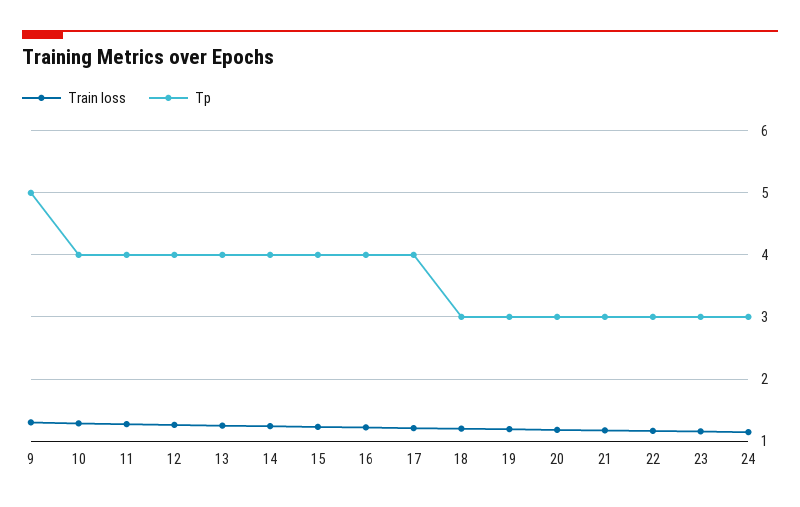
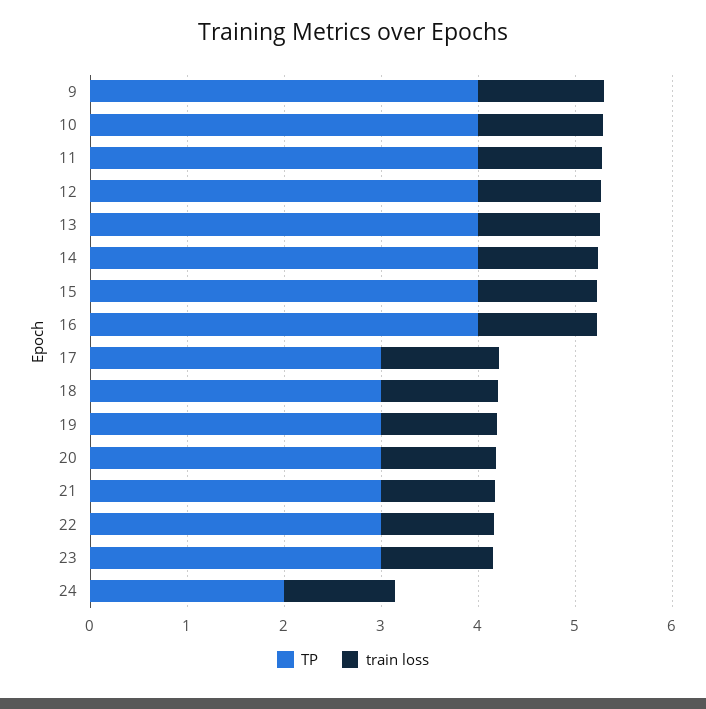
Tp, 9: 5 -> 4
Tp, 17: 4 -> 3
Tp, 24: 3 -> 2

